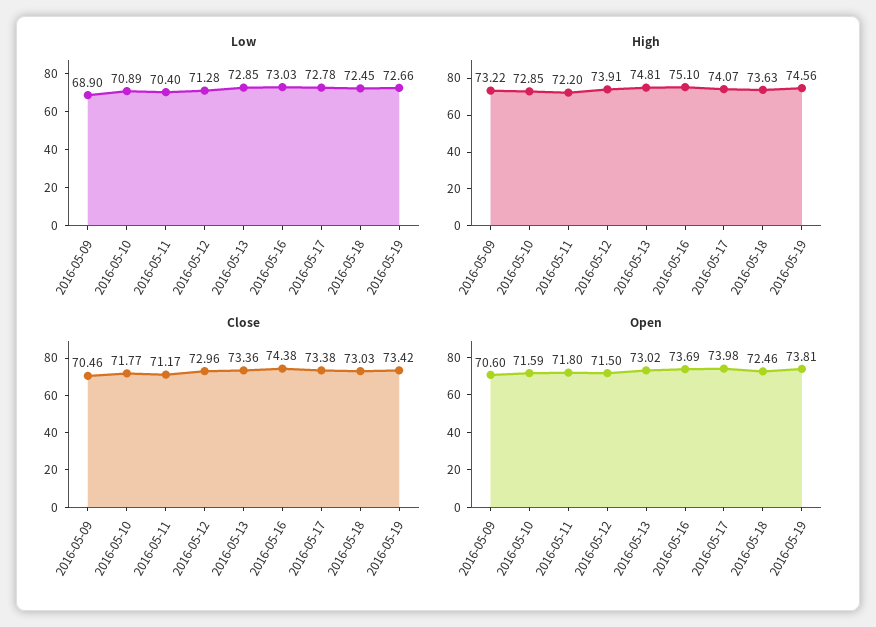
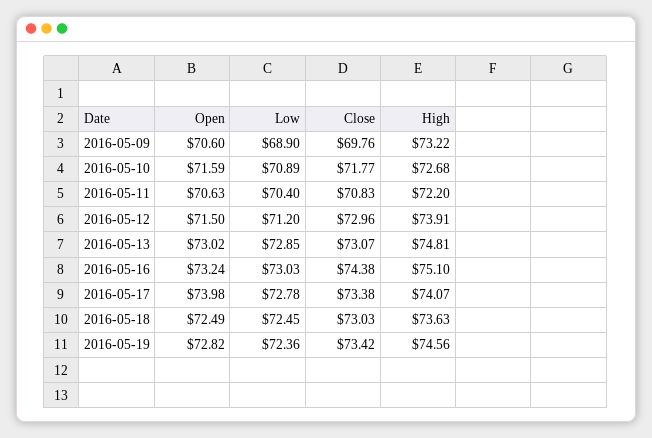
Low, 2016-05-12: 71.28 -> 71.2
Low, 2016-05-19: 72.66 -> 72.36
High, 2016-05-10: 72.85 -> 72.68
Close, 2016-05-09: 70.46 -> 69.76
Close, 2016-05-11: 71.17 -> 70.83
Close, 2016-05-13: 73.36 -> 73.07
Open, 2016-05-11: 71.8 -> 70.63
Open, 2016-05-16: 73.69 -> 73.24
Open, 2016-05-18: 72.46 -> 72.49
Open, 2016-05-19: 73.81 -> 72.82

